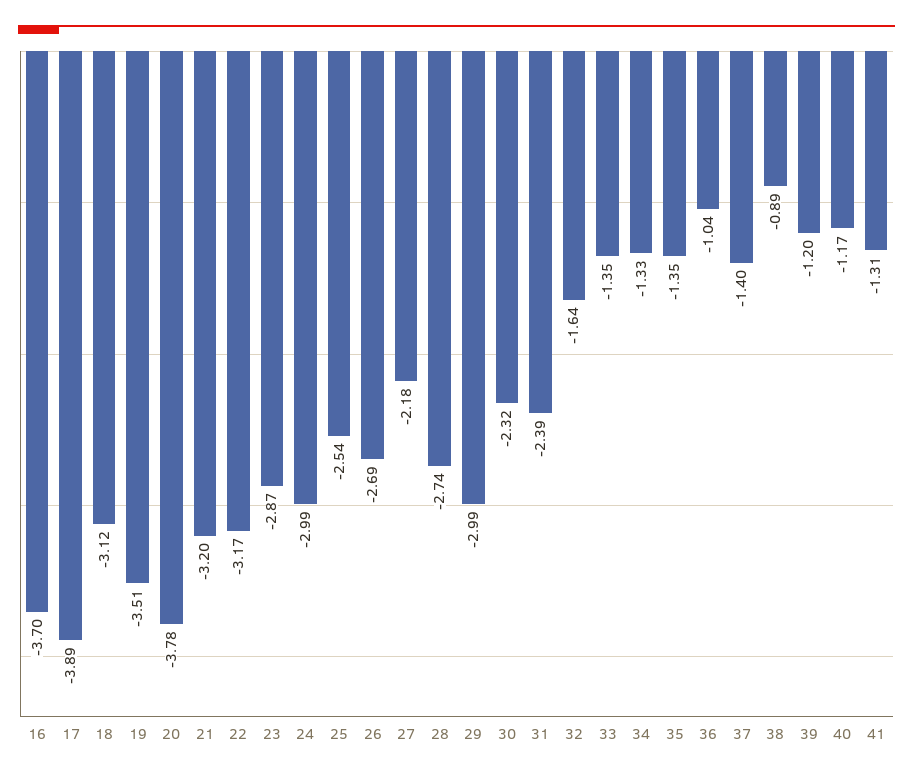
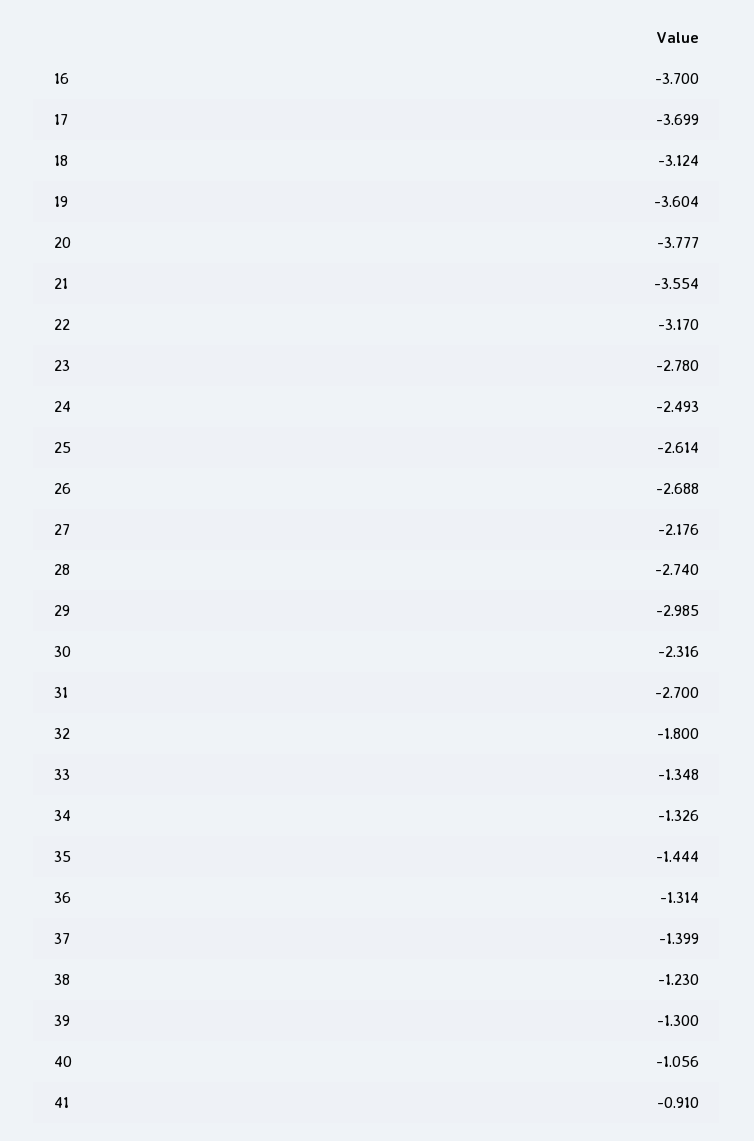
17: -3.89 -> -3.699
19: -3.51 -> -3.604
21: -3.2 -> -3.554
23: -2.87 -> -2.78
24: -2.99 -> -2.493
25: -2.54 -> -2.614
31: -2.39 -> -2.7
32: -1.64 -> -1.8
35: -1.35 -> -1.444
36: -1.04 -> -1.314
38: -0.89 -> -1.23
39: -1.2 -> -1.3
40: -1.17 -> -1.056
41: -1.31 -> -0.91

